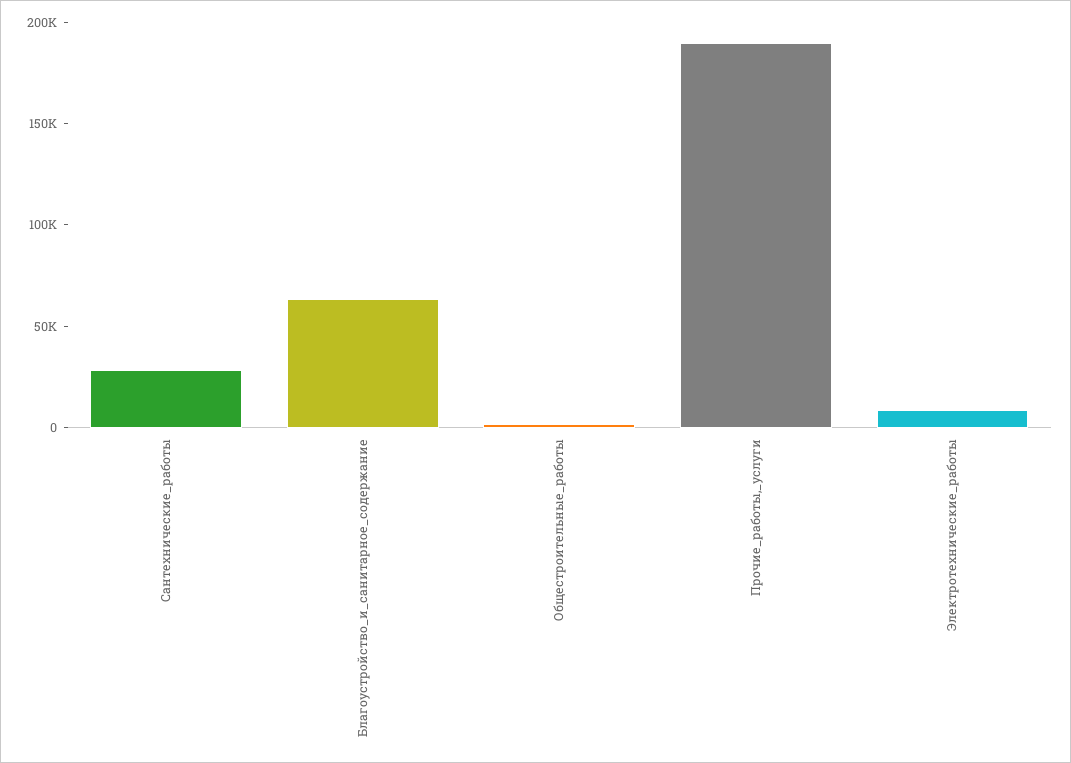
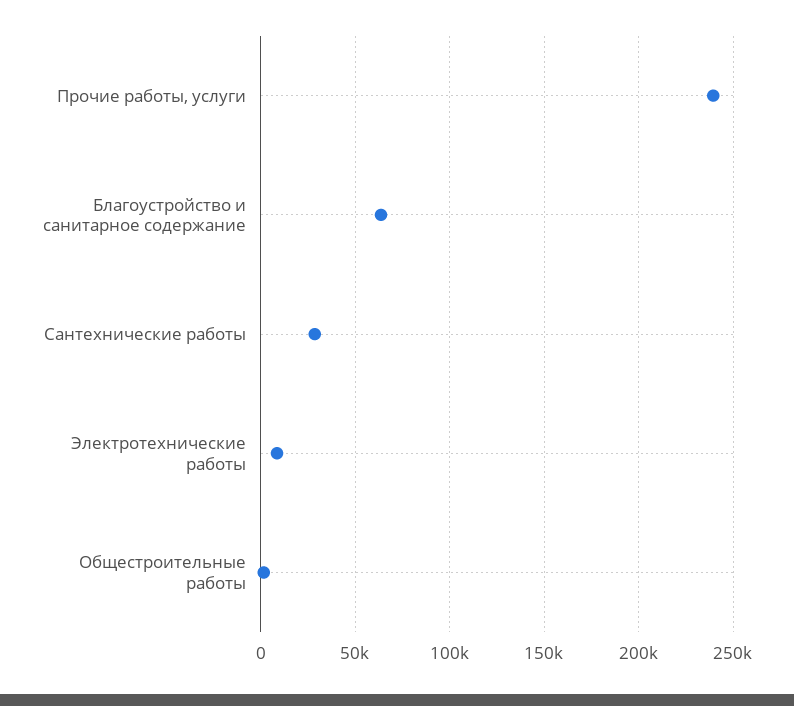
Прочие_работы,_услуги: 190000 -> 240000

